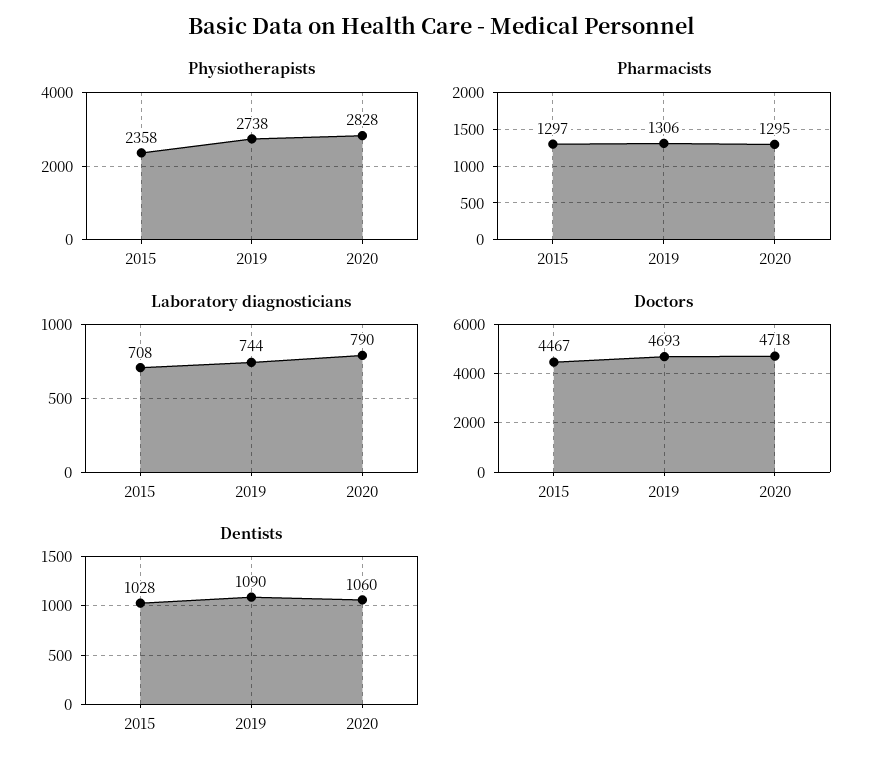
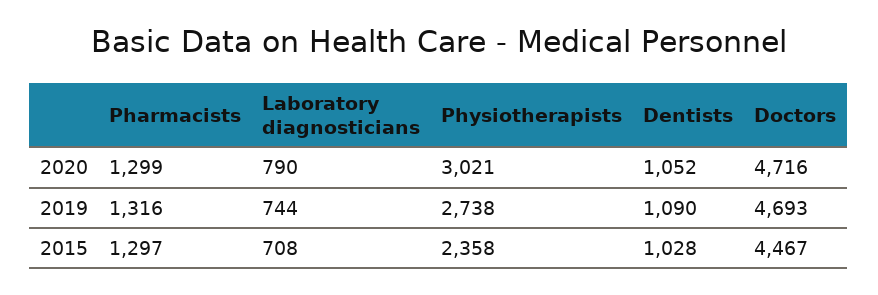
Physiotherapists, 2020: 2828 -> 3021
Pharmacists, 2019: 1306 -> 1316
Pharmacists, 2020: 1295 -> 1299
Doctors, 2020: 4718 -> 4716
Dentists, 2020: 1060 -> 1052

